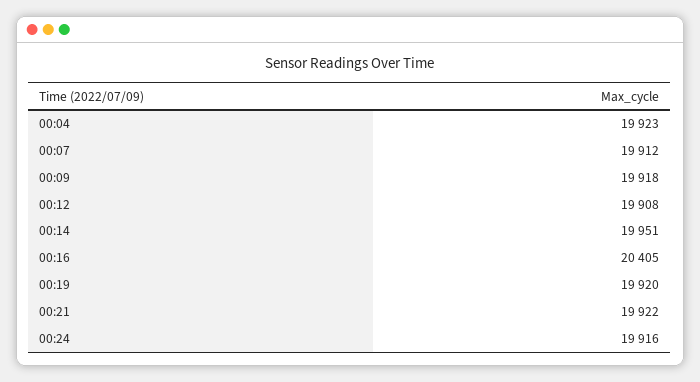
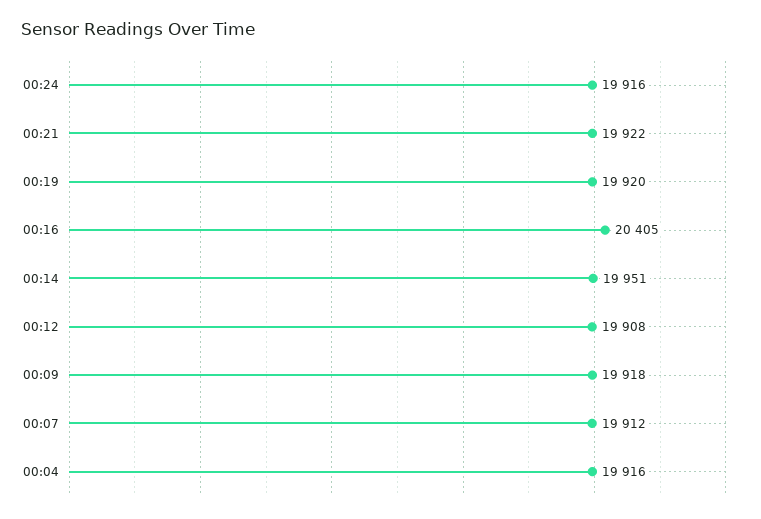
00:04: 19923 -> 19916

